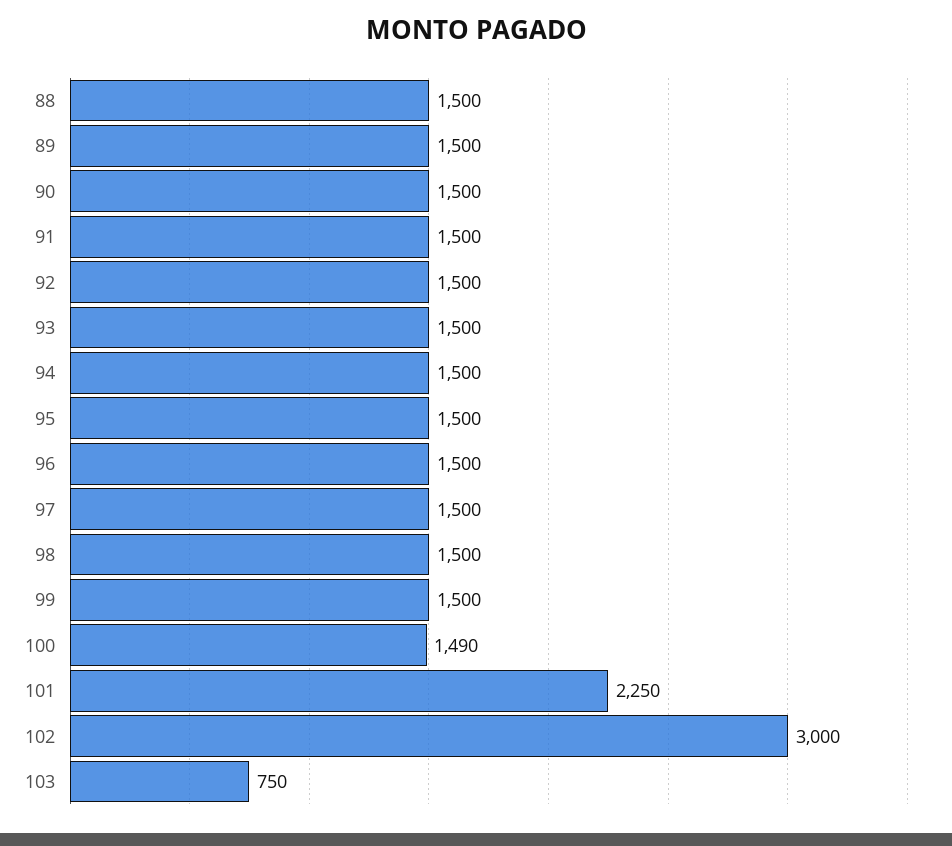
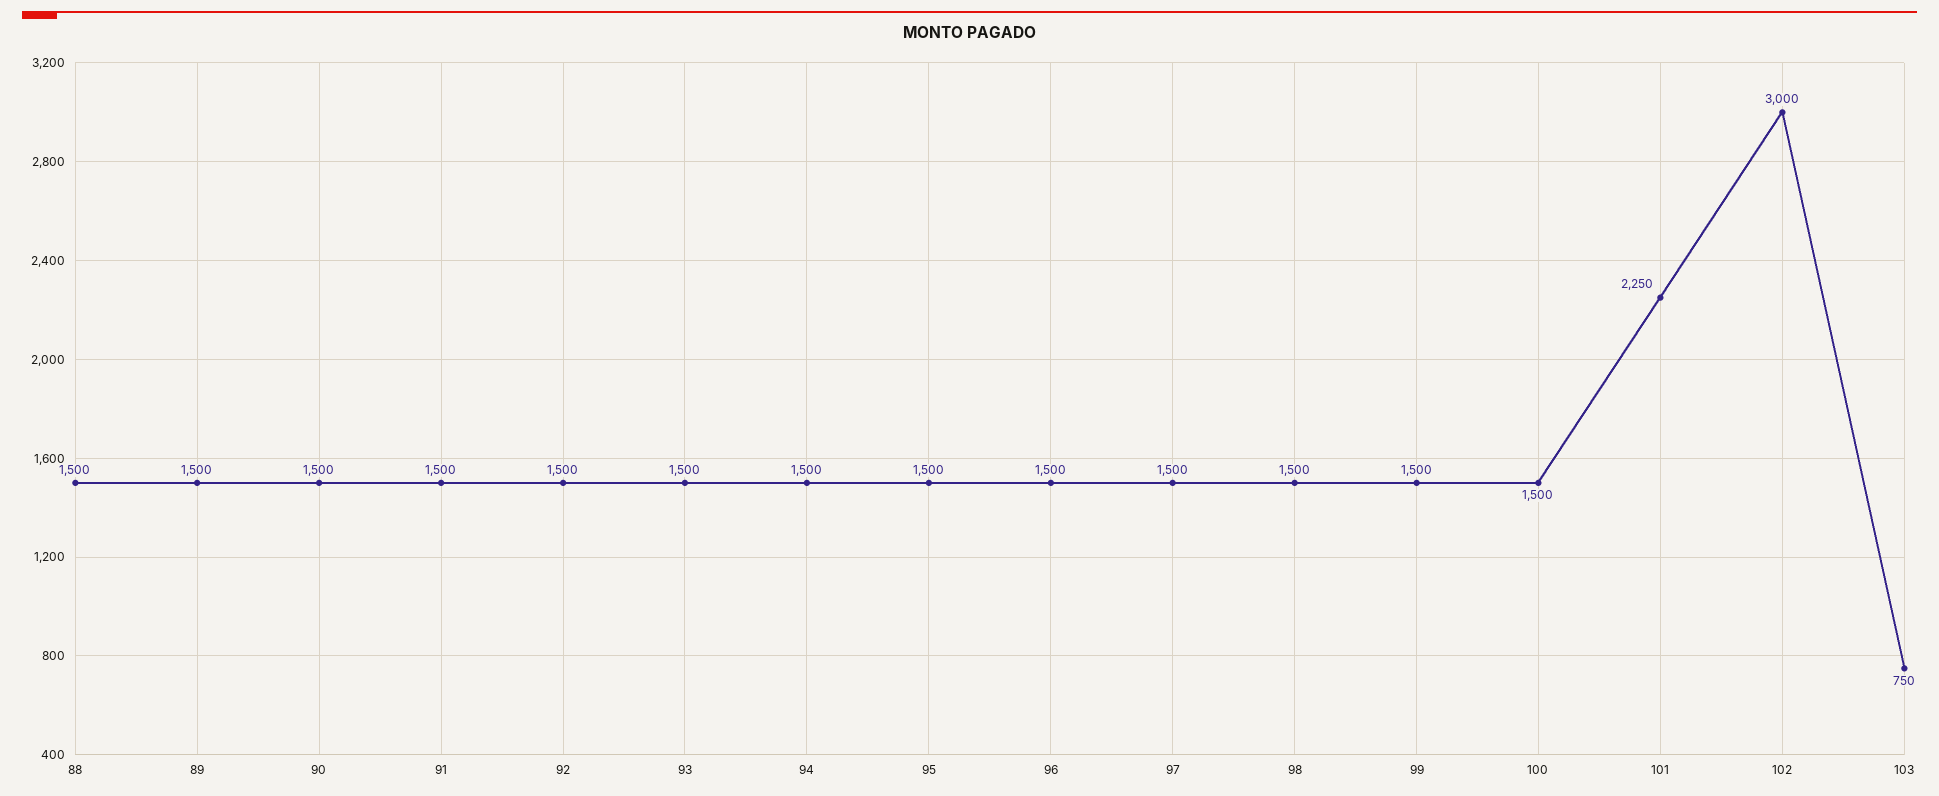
100: 1490 -> 1500

